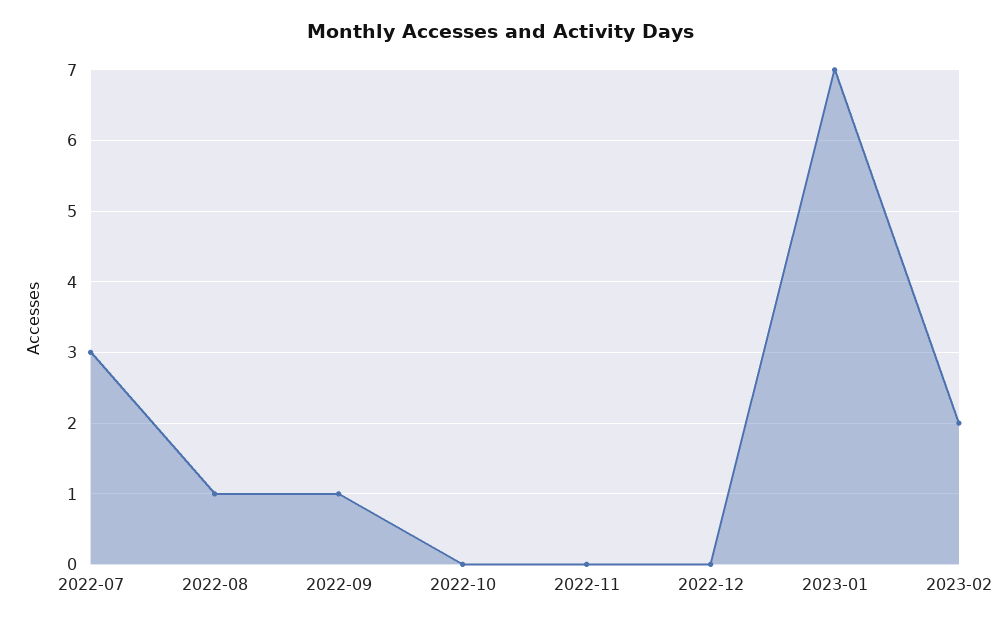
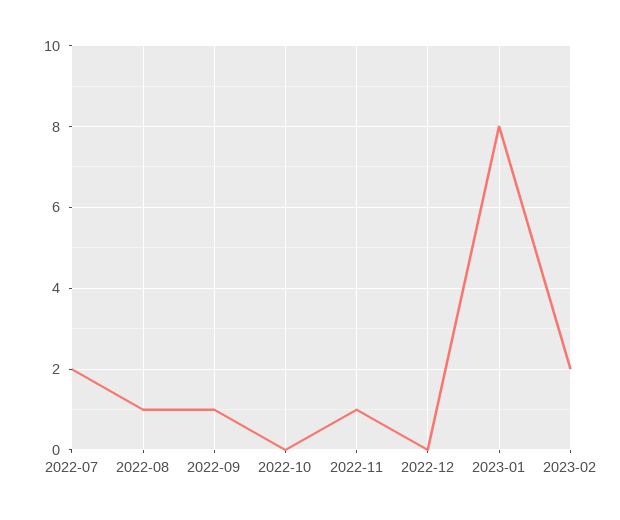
2022-07: 3 -> 2
2022-11: 0 -> 1
2023-01: 7 -> 8

